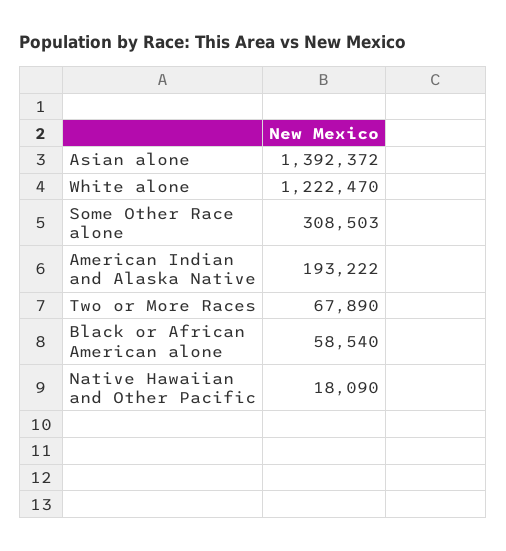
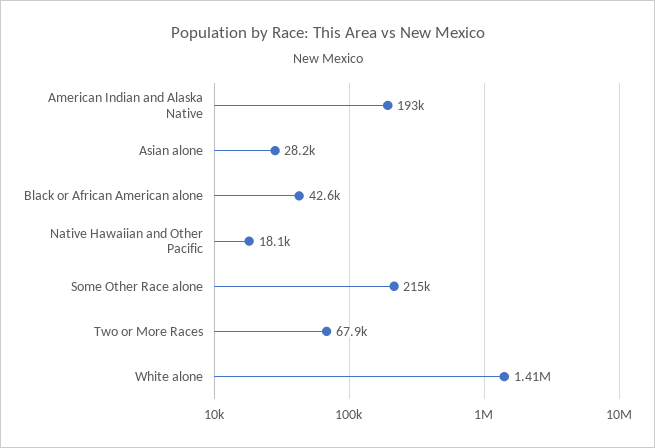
Asian alone: 1392372 -> 28200
White alone: 1222470 -> 1410000
Some Other Race alone: 308503 -> 215000
Black or African American alone: 58540 -> 42600

